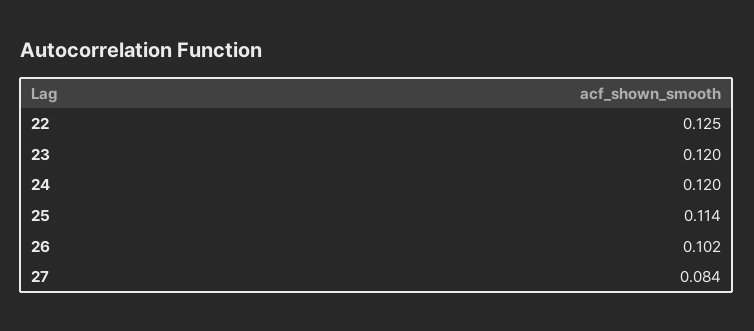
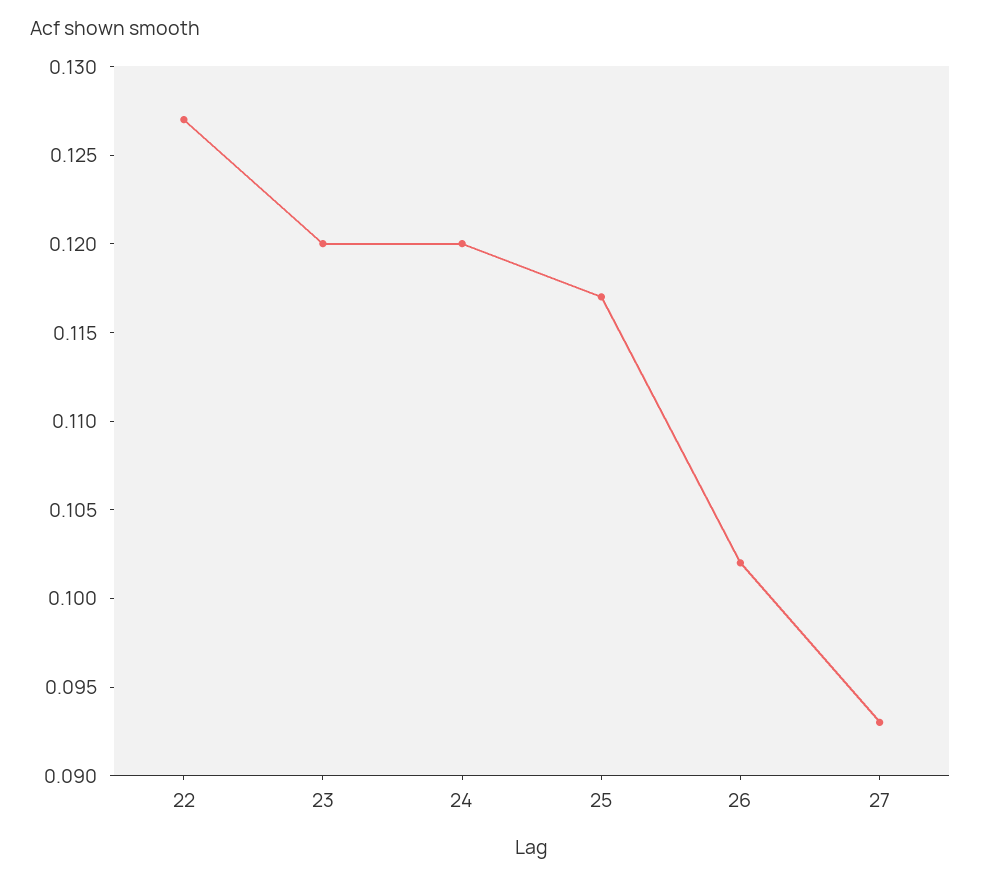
22: 0.125 -> 0.127
25: 0.114 -> 0.117
27: 0.084 -> 0.093

